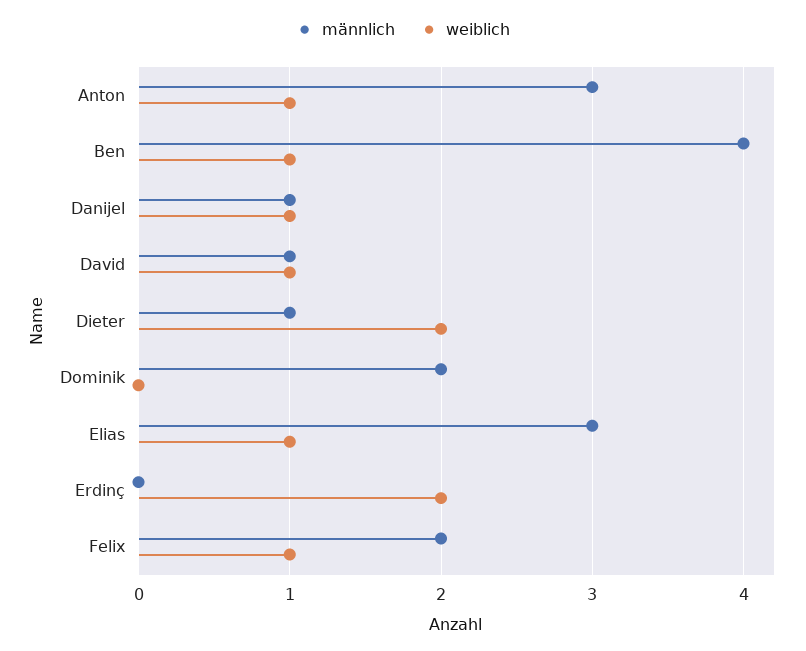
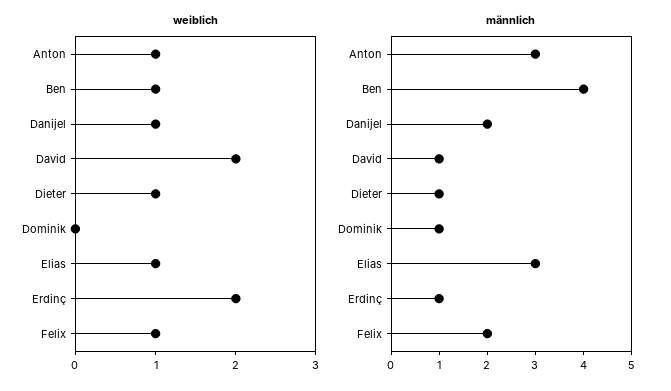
männlich, Danijel: 1 -> 2
weiblich, David: 1 -> 2
weiblich, Dieter: 2 -> 1
männlich, Dominik: 2 -> 1
männlich, Erdinç: 0 -> 1

